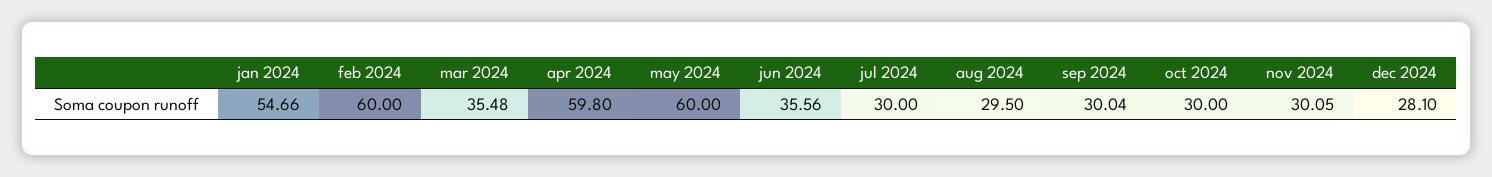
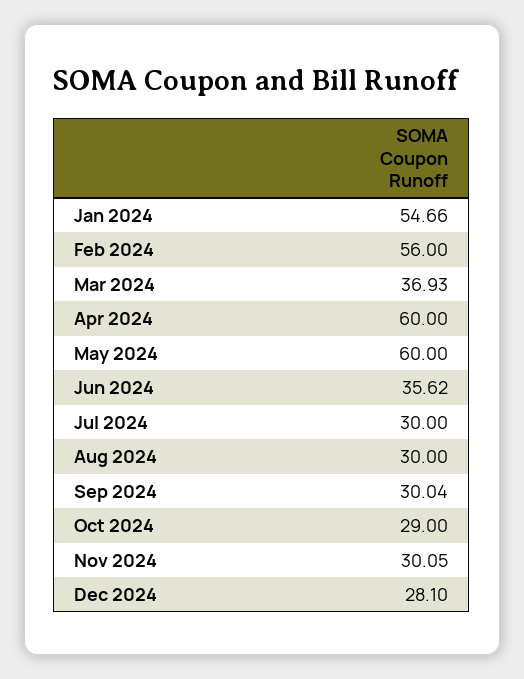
feb 2024: 60 -> 56
mar 2024: 35.48 -> 36.93
apr 2024: 59.8 -> 60
jun 2024: 35.56 -> 35.62
aug 2024: 29.5 -> 30
oct 2024: 30 -> 29

